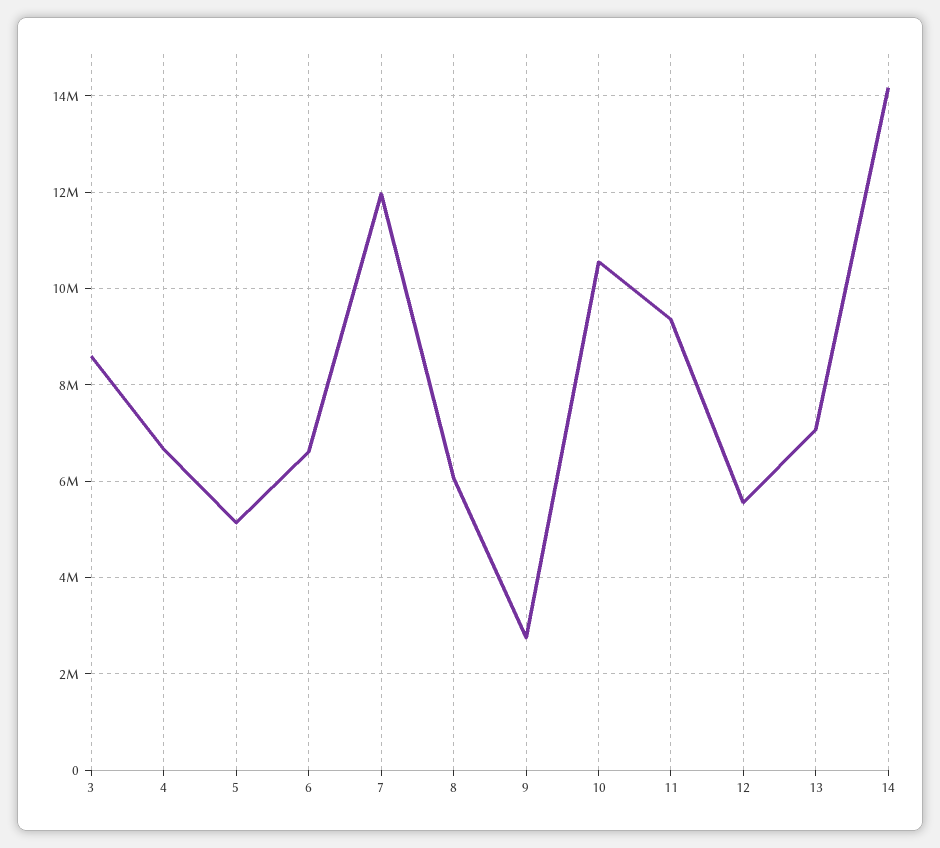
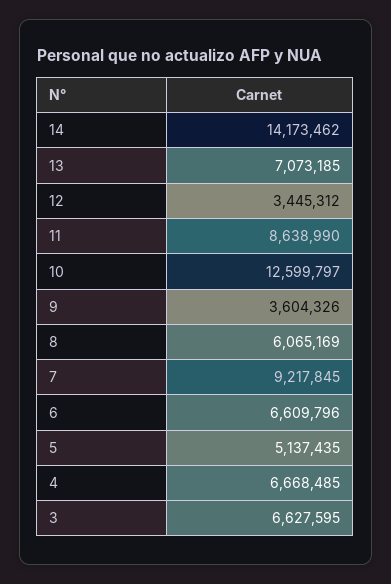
3: 8600000 -> 6627595
7: 12000000 -> 9217845
9: 2800000 -> 3604326
10: 10600000 -> 12599797
11: 9400000 -> 8638990
12: 5600000 -> 3445312

